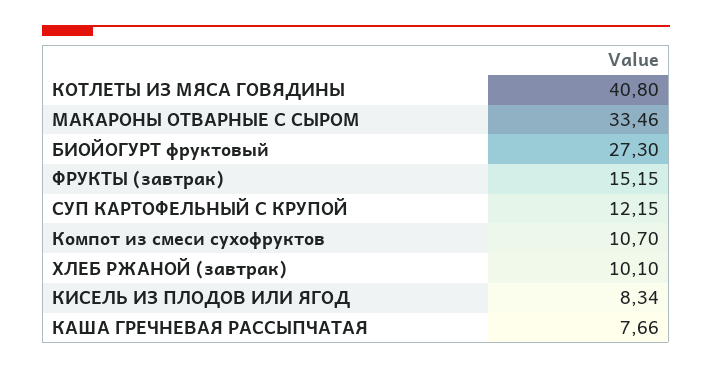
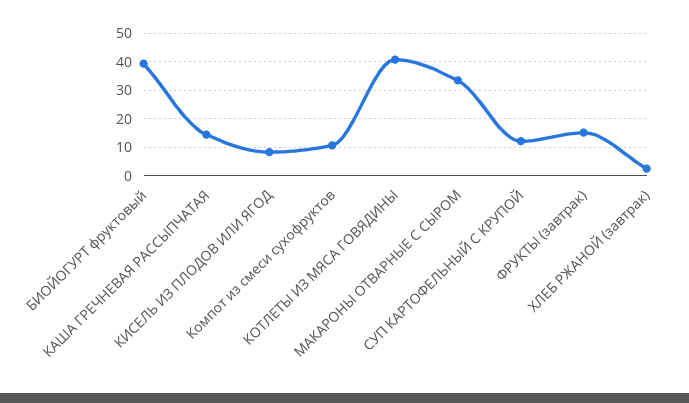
БИОЙОГУРТ фруктовый: 27.3 -> 40
ХЛЕБ РЖАНОЙ (завтрак): 10.1 -> 2.5
КАША ГРЕЧНЕВАЯ РАССЫПЧАТАЯ: 7.66 -> 15

